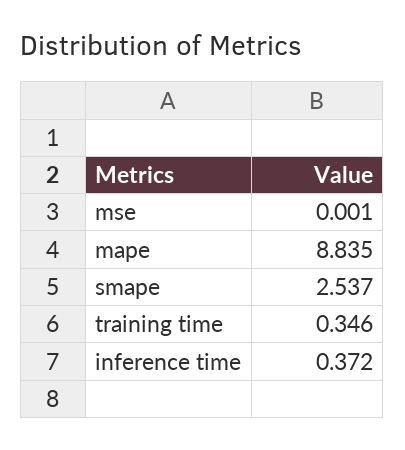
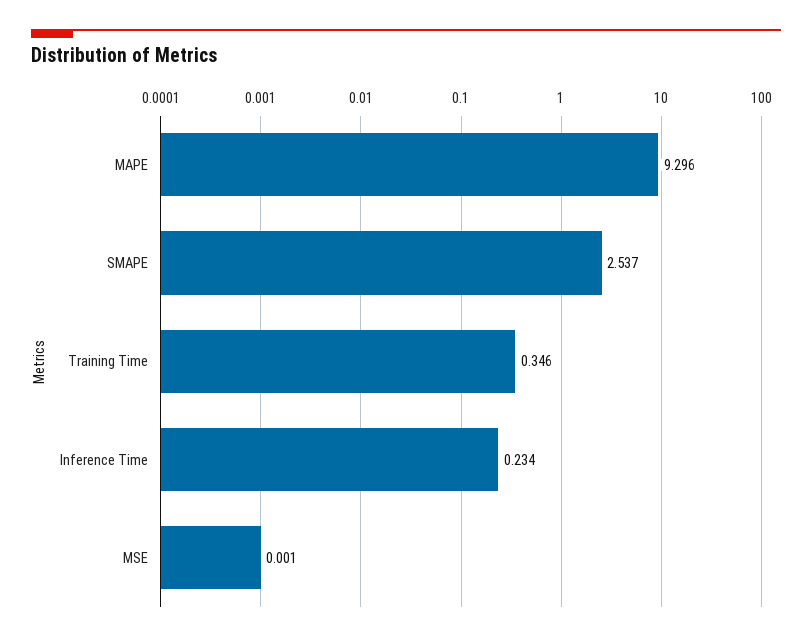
mape: 8.835 -> 9.296
inference time: 0.372 -> 0.234

